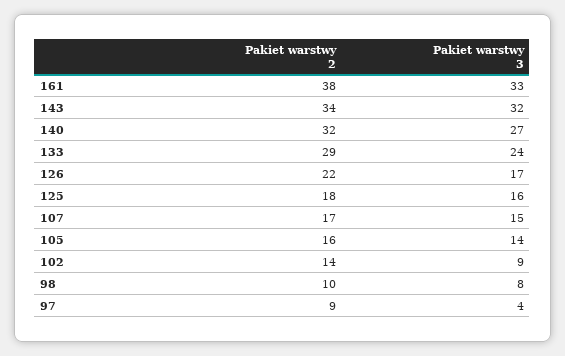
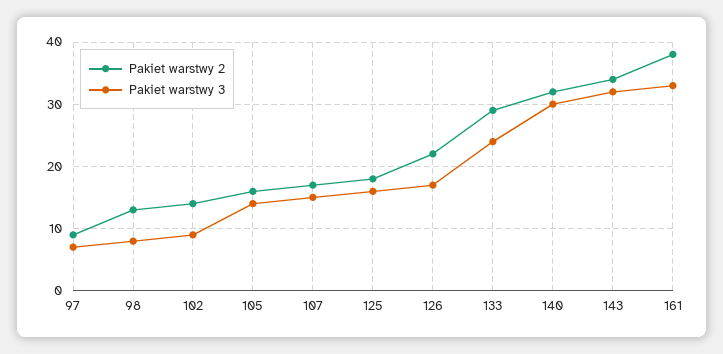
Pakiet warstwy 3, 140: 27 -> 30
Pakiet warstwy 2, 98: 10 -> 13
Pakiet warstwy 3, 97: 4 -> 7

